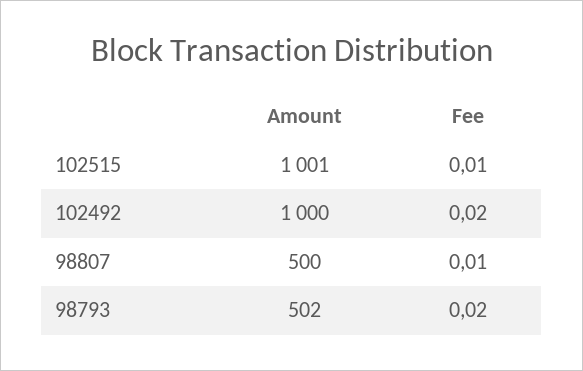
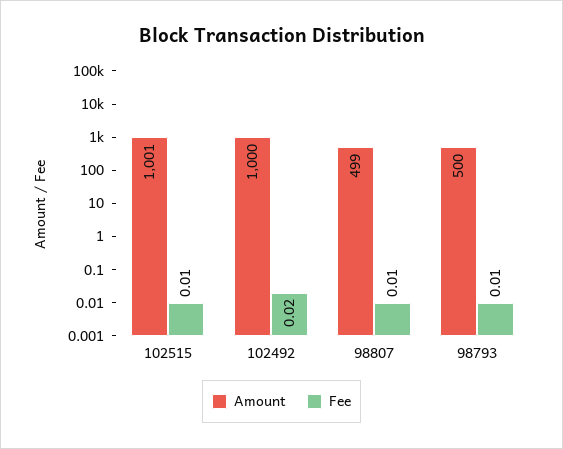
Amount, 98807: 500 -> 499
Amount, 98793: 502 -> 500
Fee, 98793: 0.02 -> 0.01

